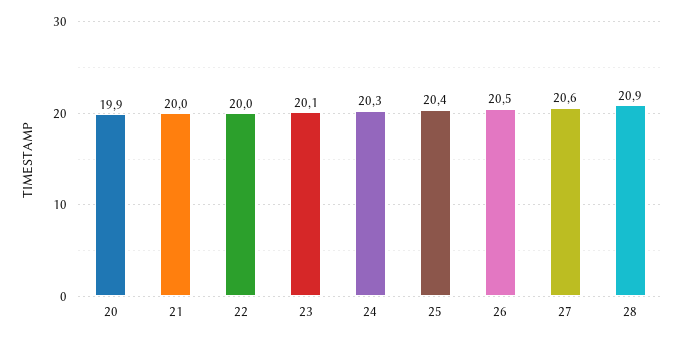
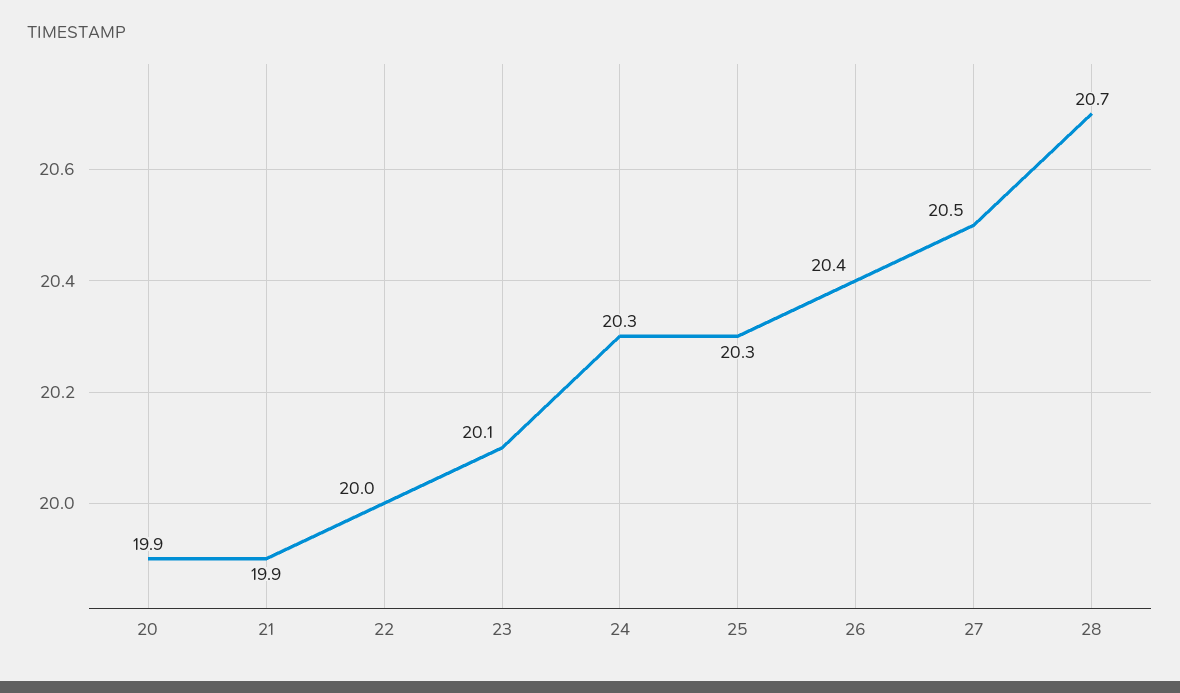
21: 20 -> 19.9
25: 20.4 -> 20.3
26: 20.5 -> 20.4
27: 20.6 -> 20.5
28: 20.9 -> 20.7

